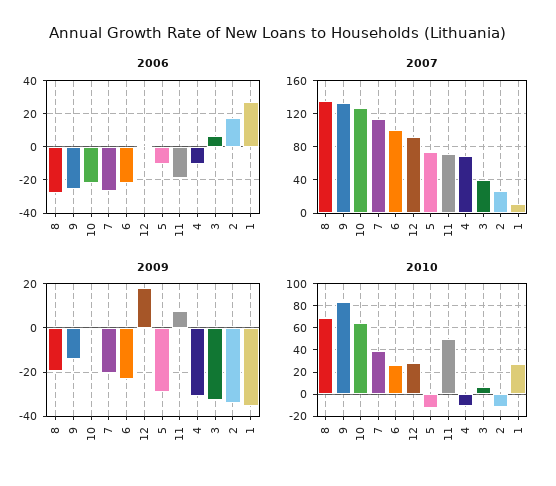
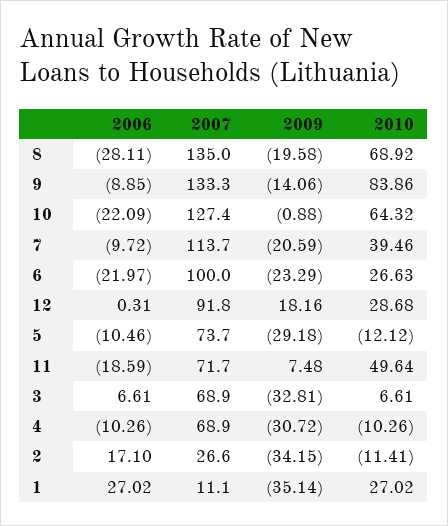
2006, 9: -25 -> -8.85
2006, 7: -25 -> -9.72
2007, 3: 40 -> 68.9

